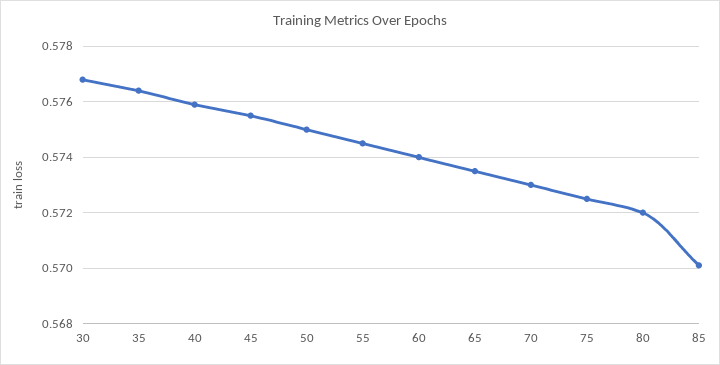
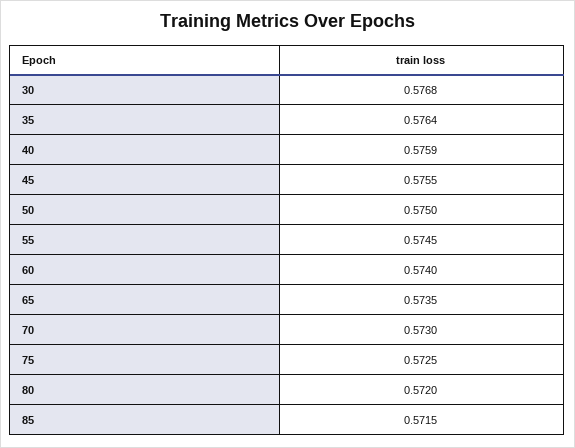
85: 0.57 -> 0.5715

